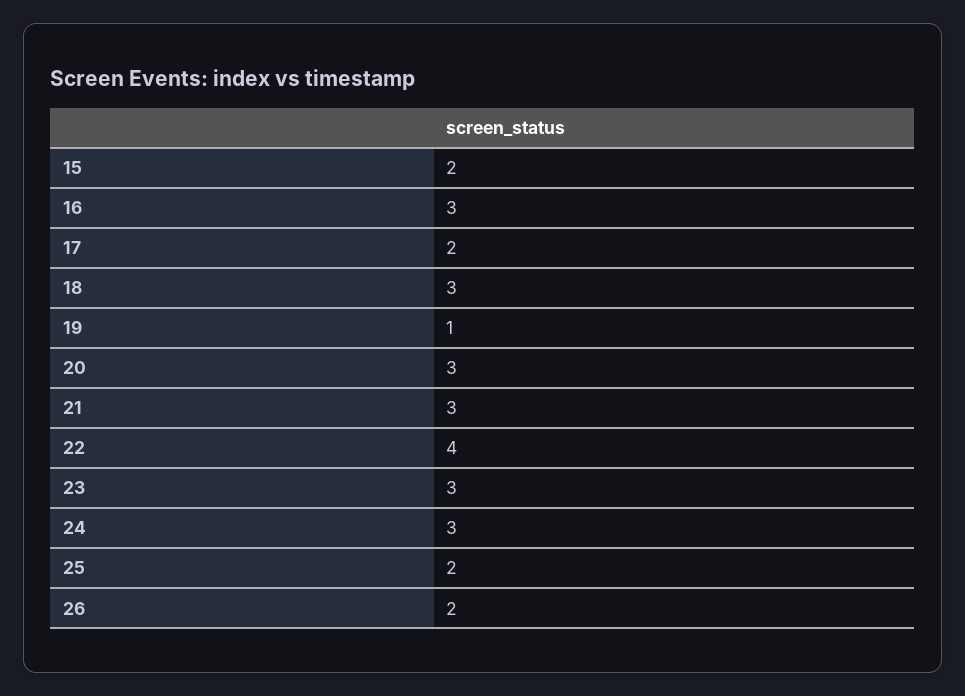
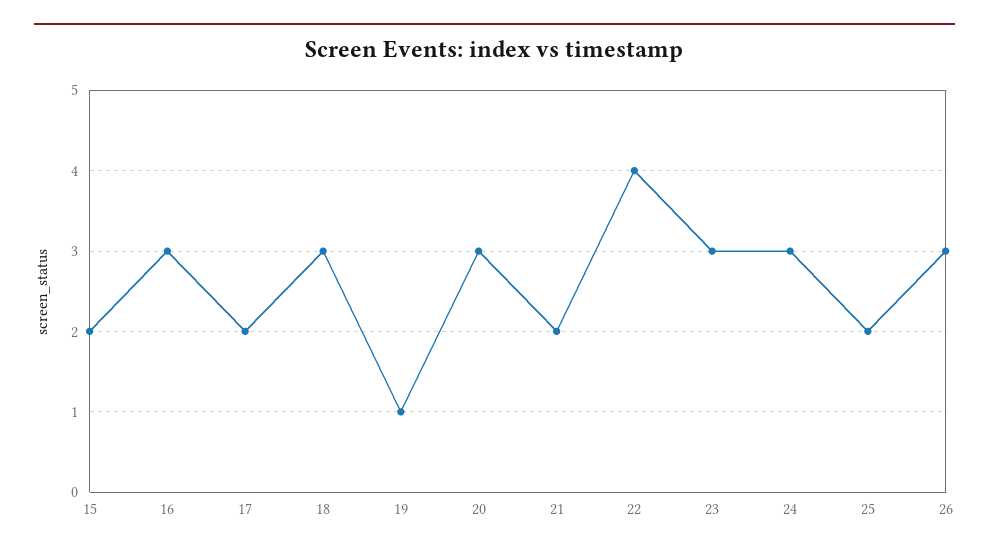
21: 3 -> 2
26: 2 -> 3

